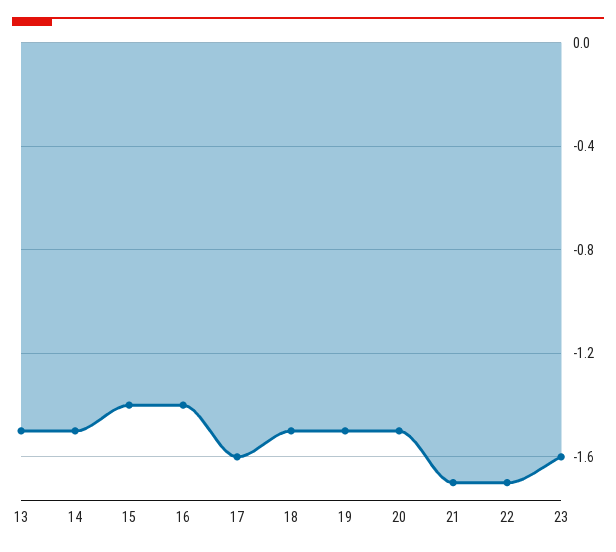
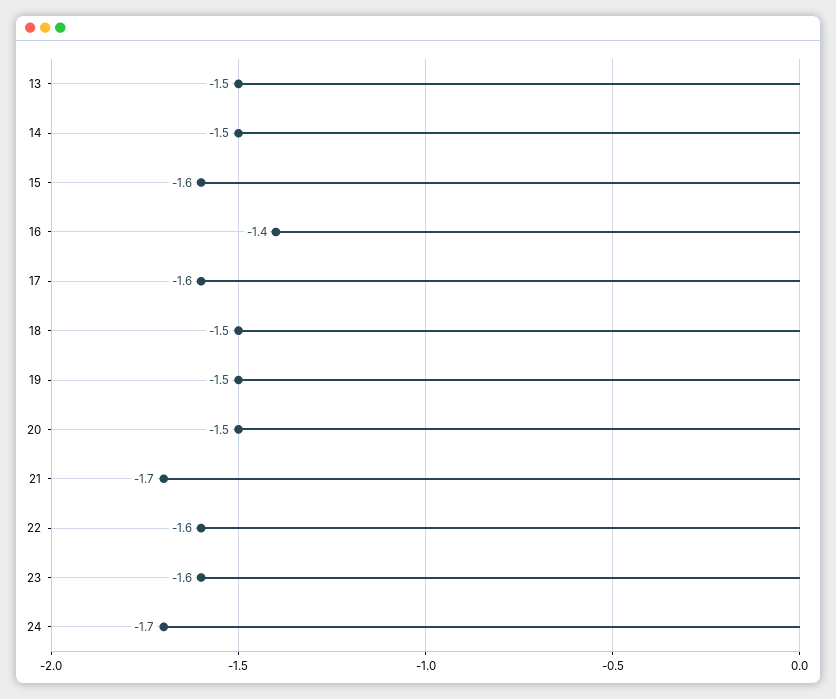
15: -1.4 -> -1.6
22: -1.7 -> -1.6
24: none -> -1.7

